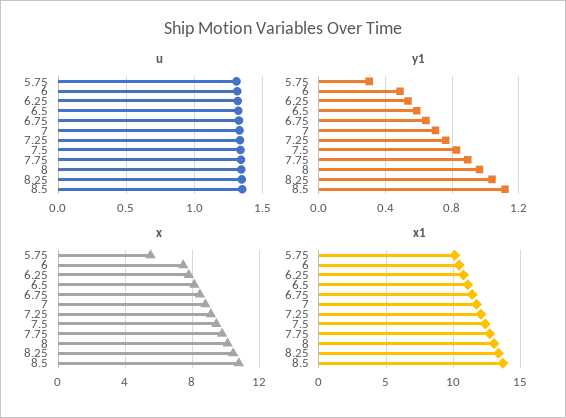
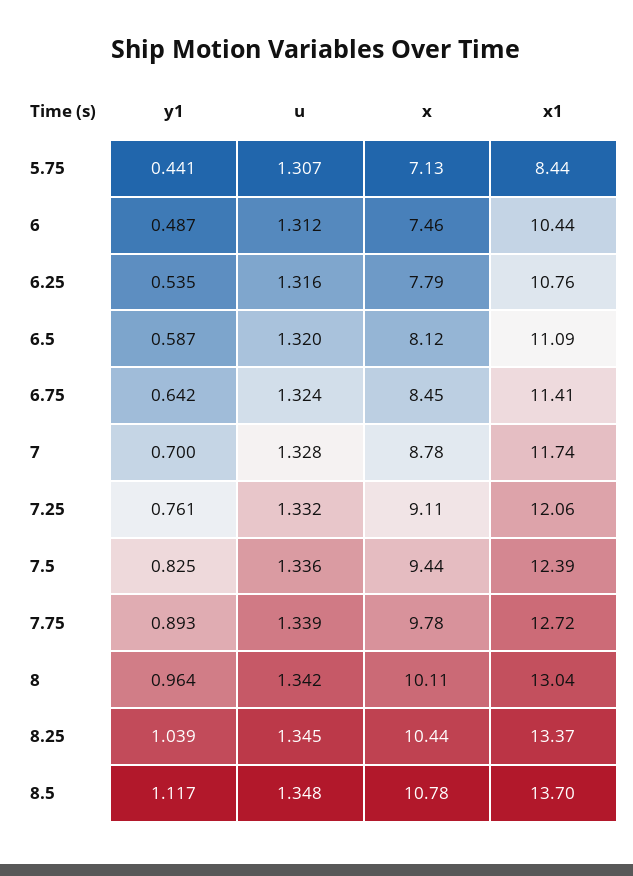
y1, 5.75: 0.3 -> 0.441
x, 5.75: 5.5 -> 7.13
x1, 5.75: 10 -> 8.44

